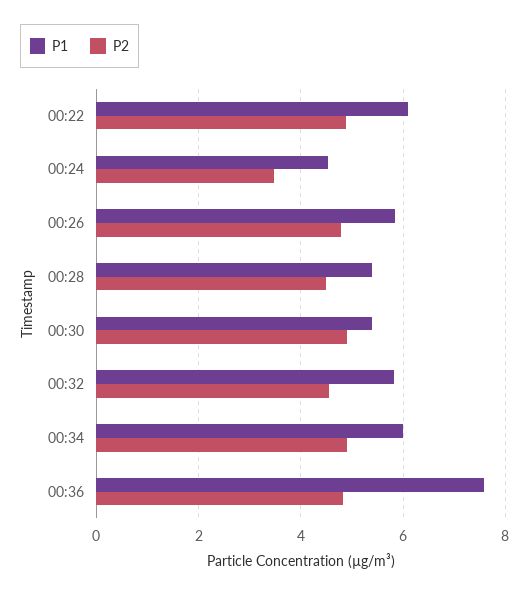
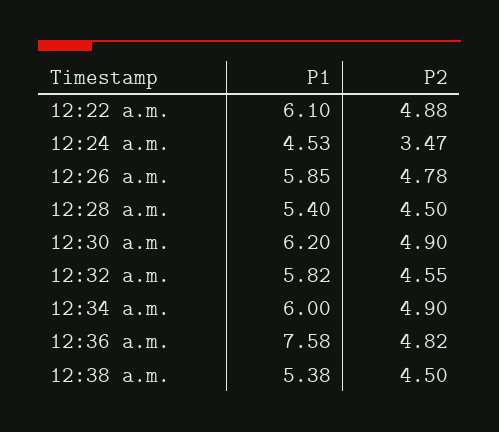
P1, 00:30: 5.4 -> 6.2
P1, 12:38 a.m.: none -> 5.38
P2, 12:38 a.m.: none -> 4.5

